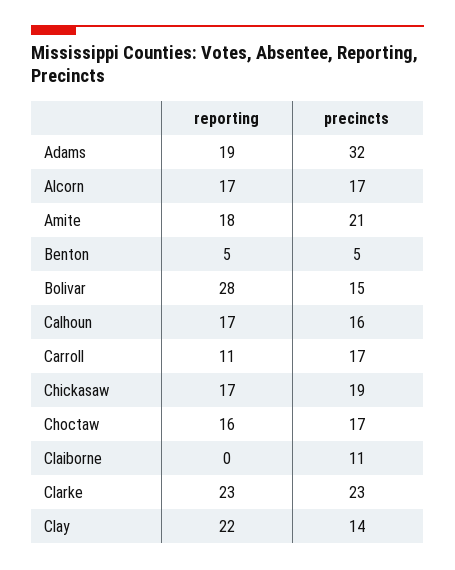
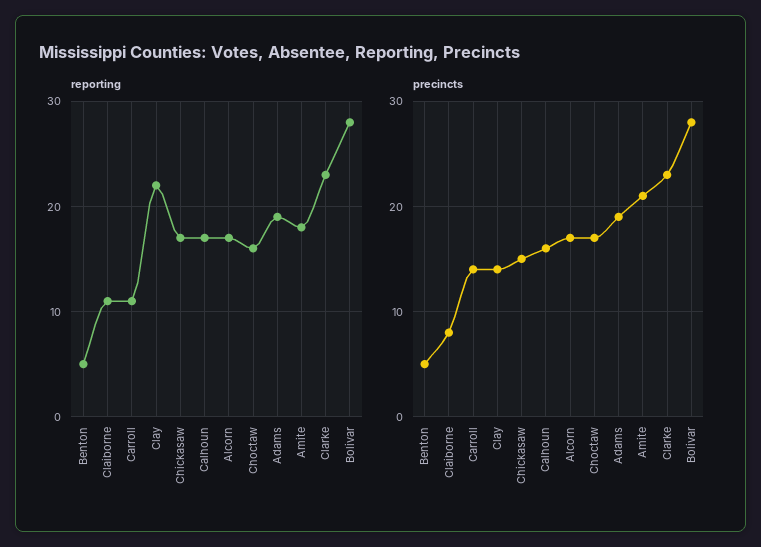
precincts, Adams: 32 -> 19
precincts, Bolivar: 15 -> 28
precincts, Carroll: 17 -> 14
precincts, Chickasaw: 19 -> 15
reporting, Claiborne: 0 -> 11
precincts, Claiborne: 11 -> 8

